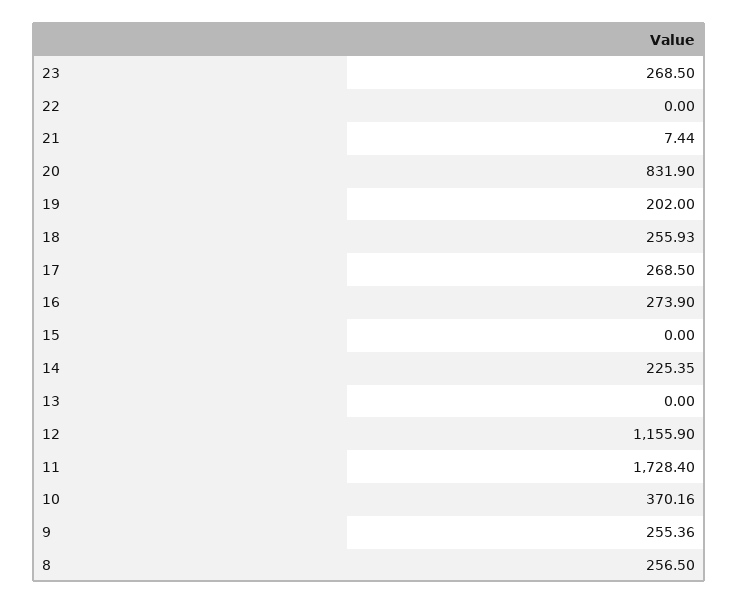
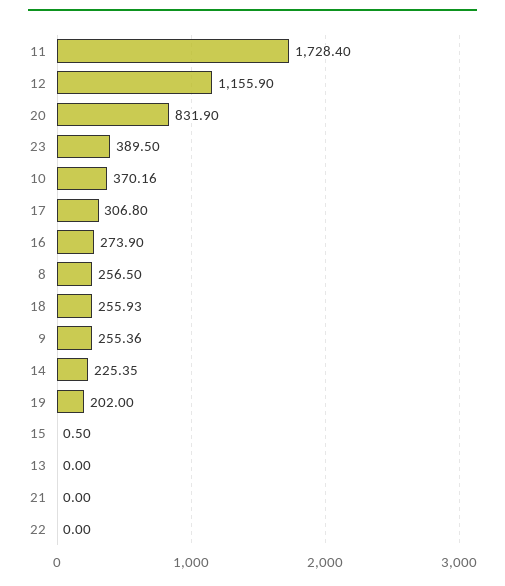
23: 268.5 -> 389.5
21: 7.44 -> 0
17: 268.5 -> 306.8
15: 0 -> 0.5

